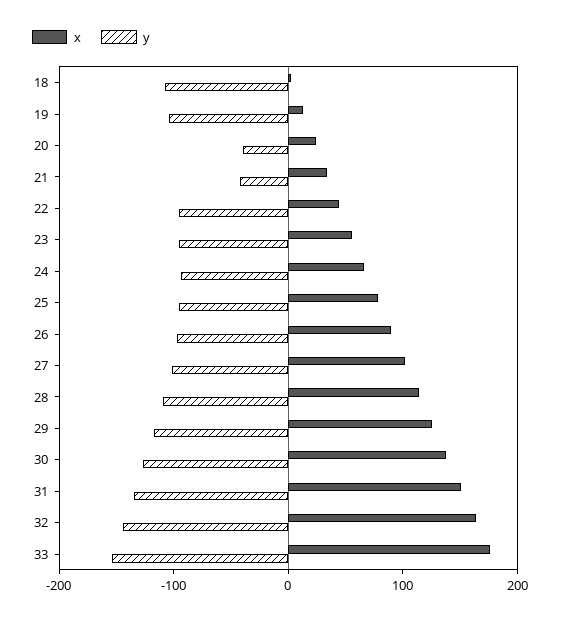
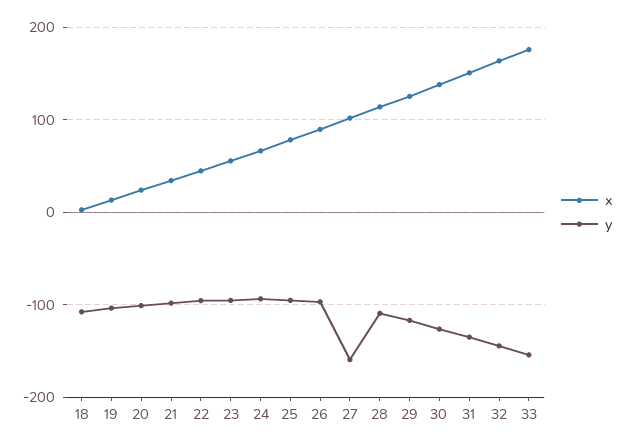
y, 20: -40 -> -100
y, 21: -40 -> -100
y, 27: -100 -> -160

